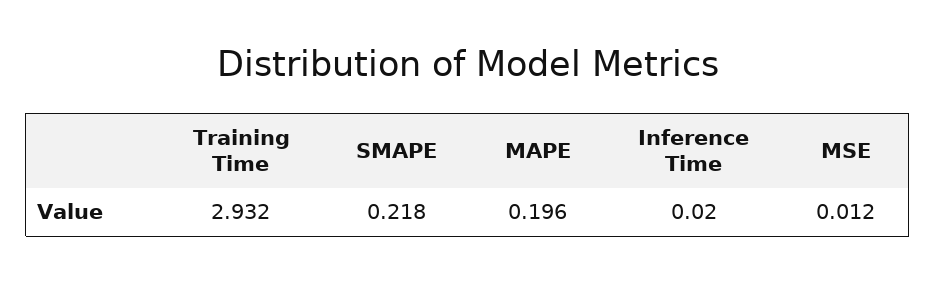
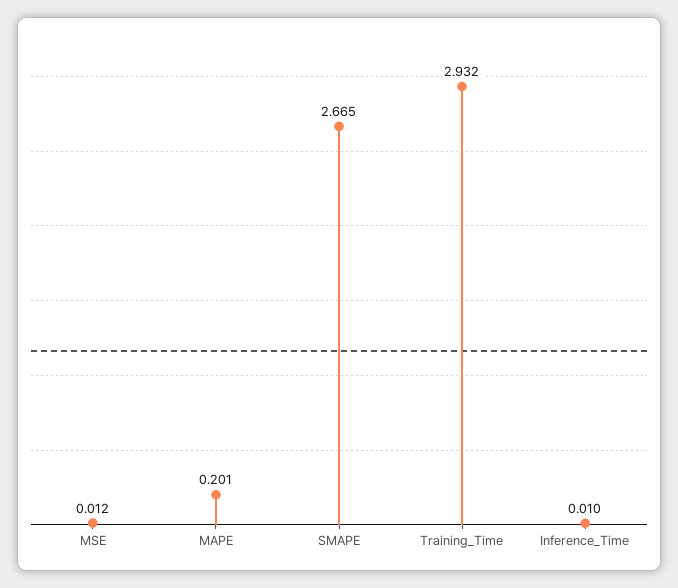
SMAPE: 0.218 -> 2.665
MAPE: 0.196 -> 0.201
Inference Time: 0.02 -> 0.01

